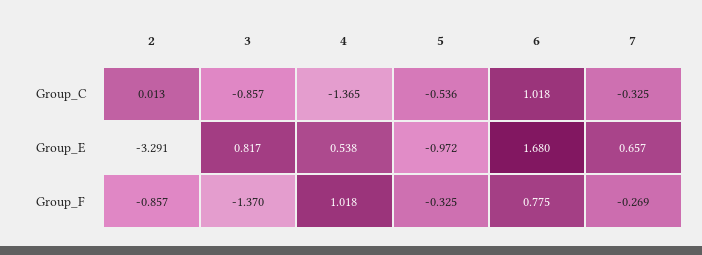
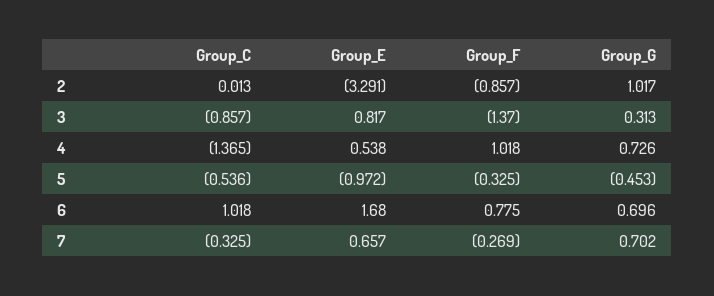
2, Group_G: none -> 1.017
3, Group_G: none -> 0.313
4, Group_G: none -> 0.726
5, Group_G: none -> -0.453
6, Group_G: none -> 0.696
7, Group_G: none -> 0.702

